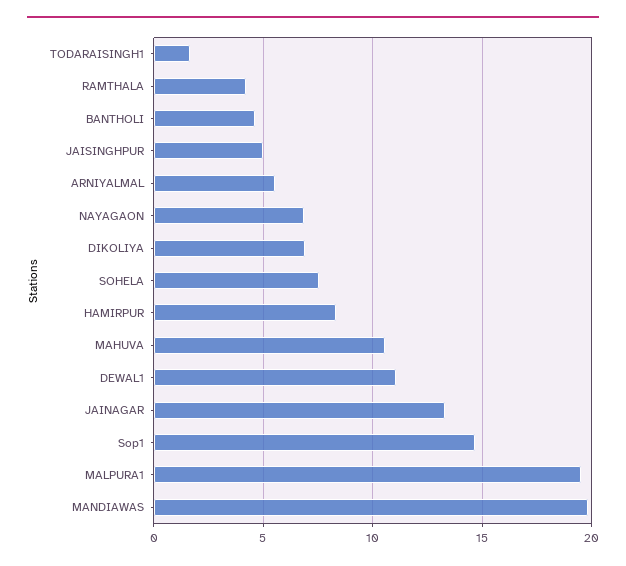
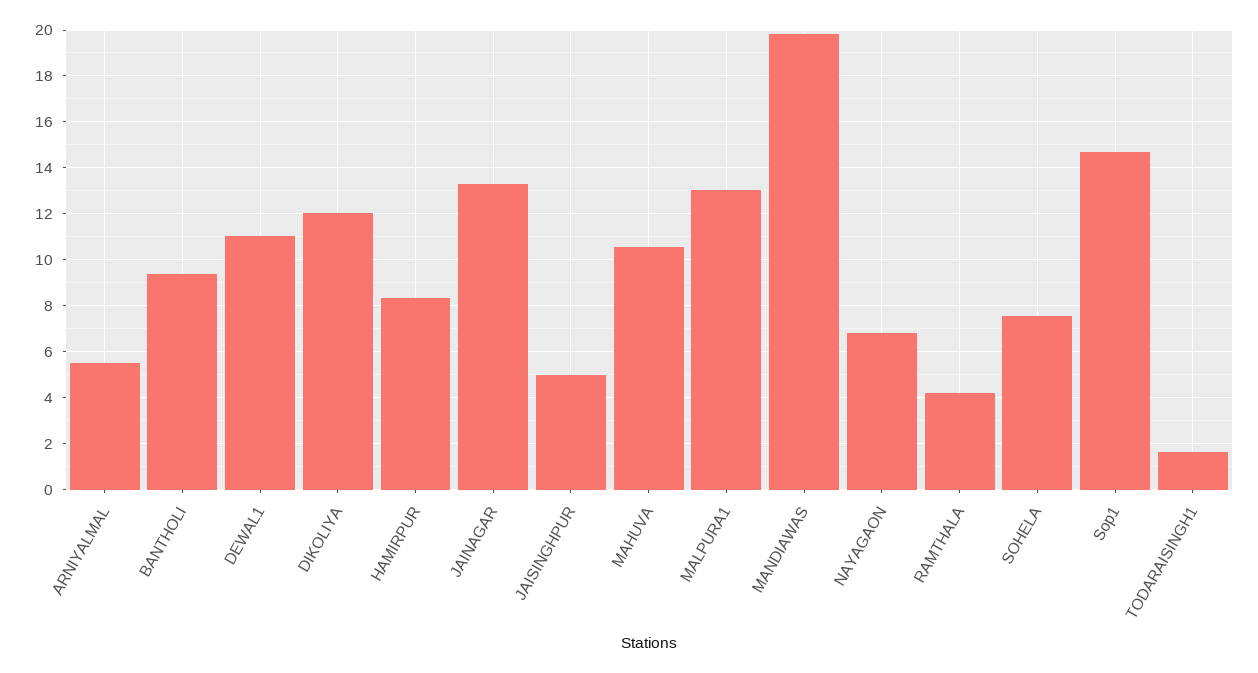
BANTHOLI: 4.5 -> 9.5
DIKOLIYA: 7 -> 12
MALPURA1: 19.5 -> 13

